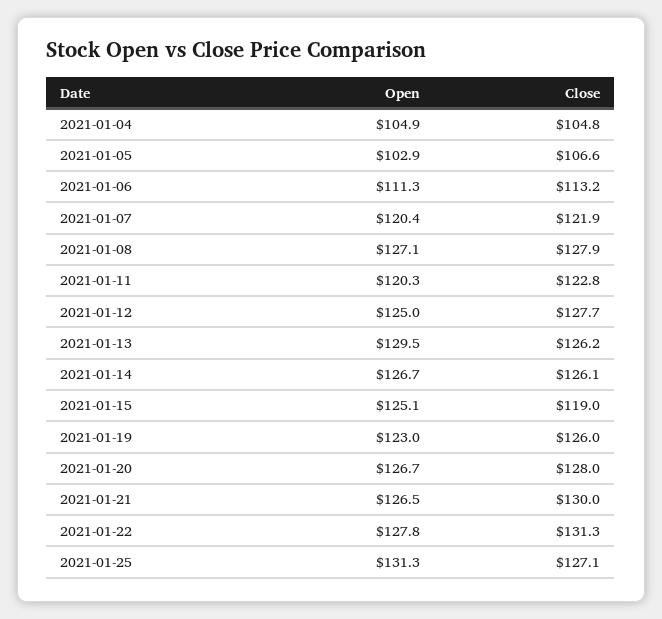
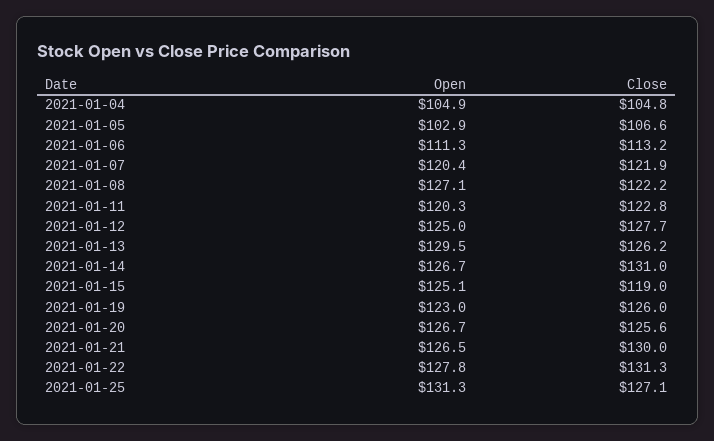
Close, 2021-01-08: 127.9 -> 122.2
Close, 2021-01-14: 126.1 -> 131
Close, 2021-01-20: 128 -> 125.6

